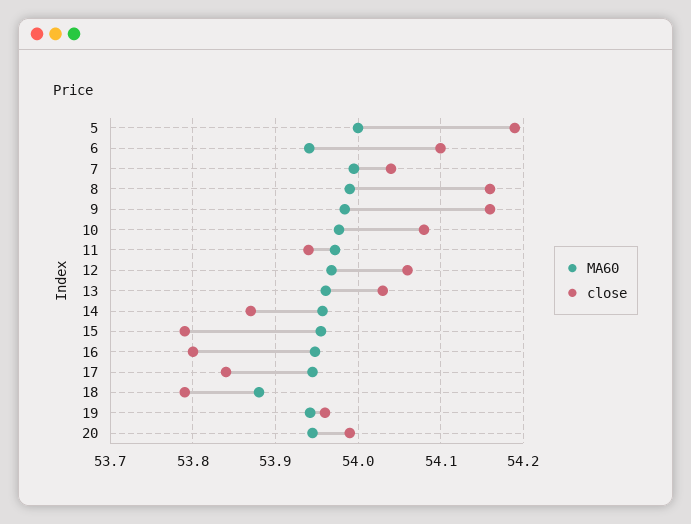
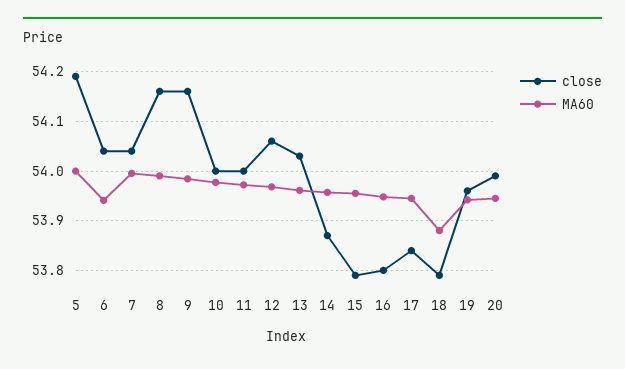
close, 6: 54.1 -> 54.04
close, 10: 54.08 -> 54
close, 11: 53.94 -> 54

